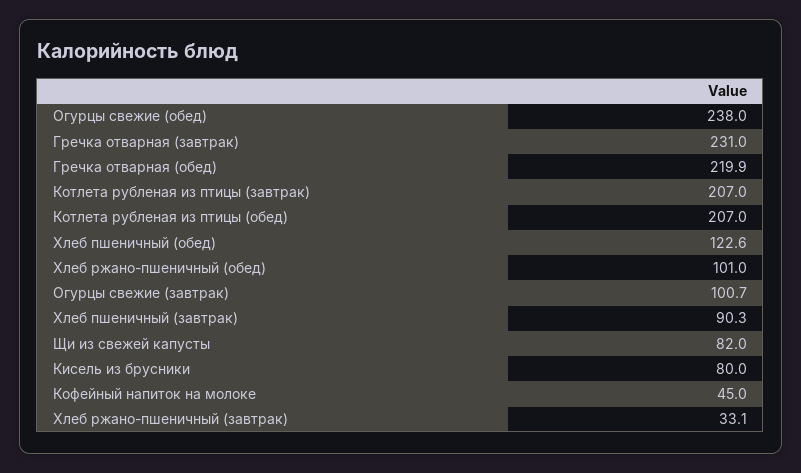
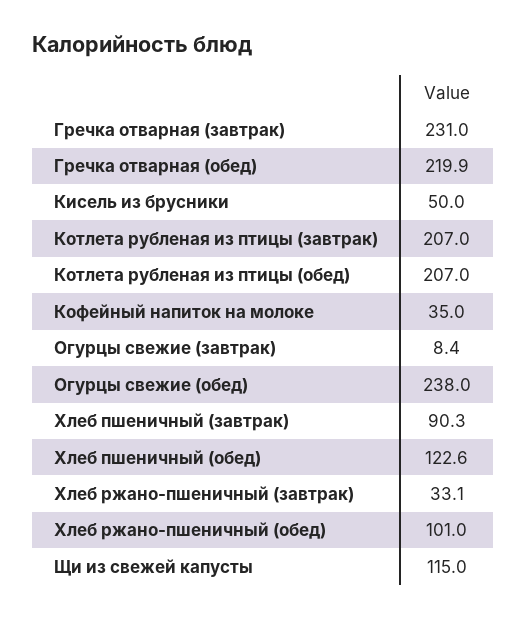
Огурцы свежие (завтрак): 100.7 -> 8.4
Щи из свежей капусты: 82 -> 115
Кисель из брусники: 80 -> 50
Кофейный напиток на молоке: 45 -> 35

